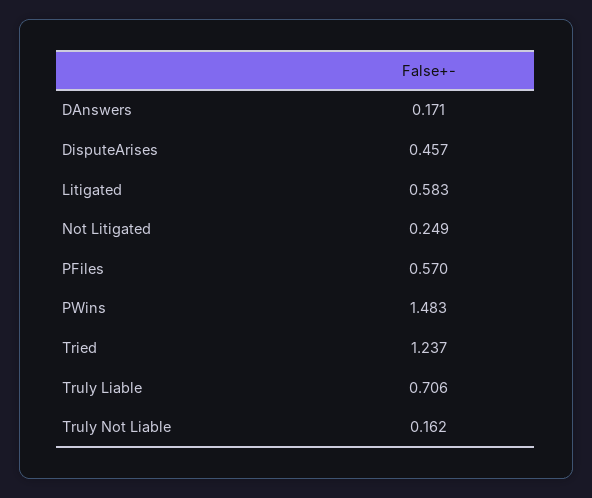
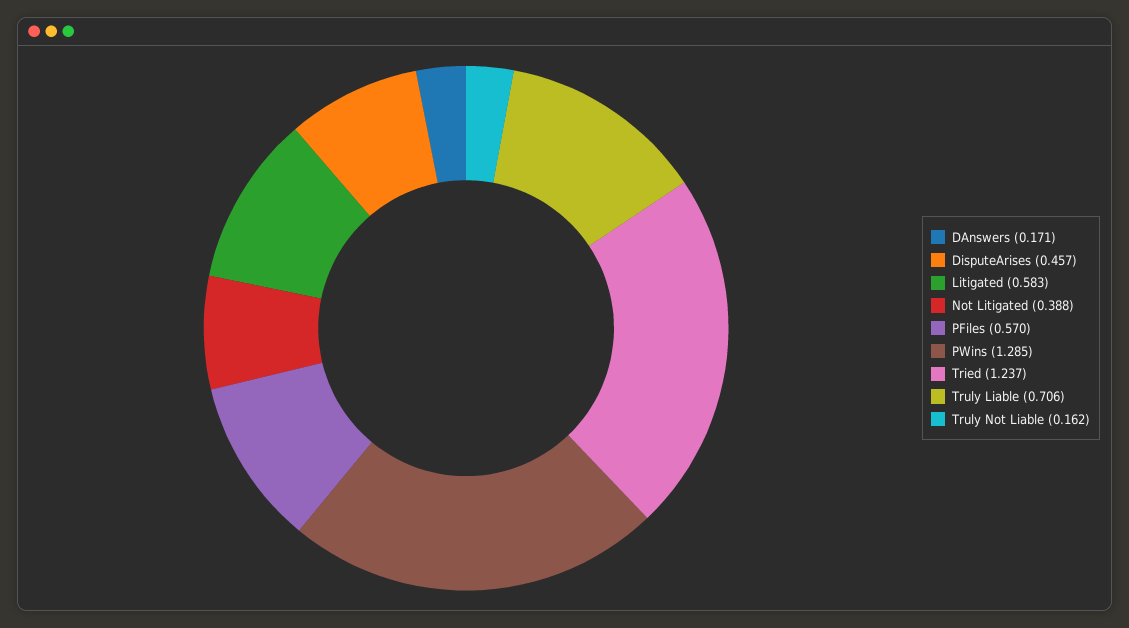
Not Litigated: 0.249 -> 0.388
PWins: 1.483 -> 1.285

